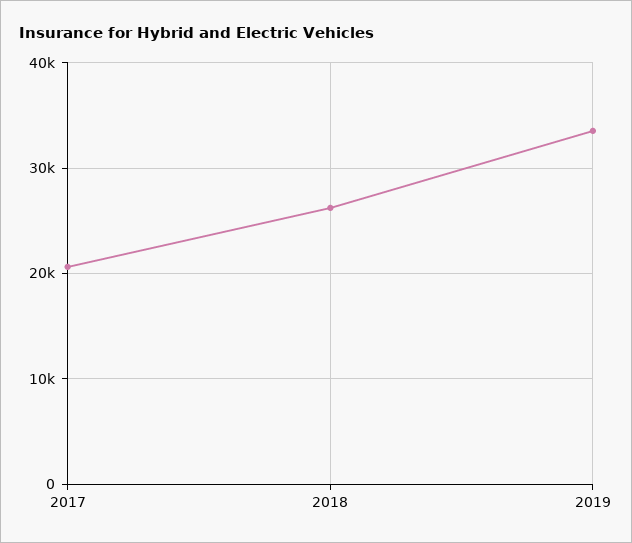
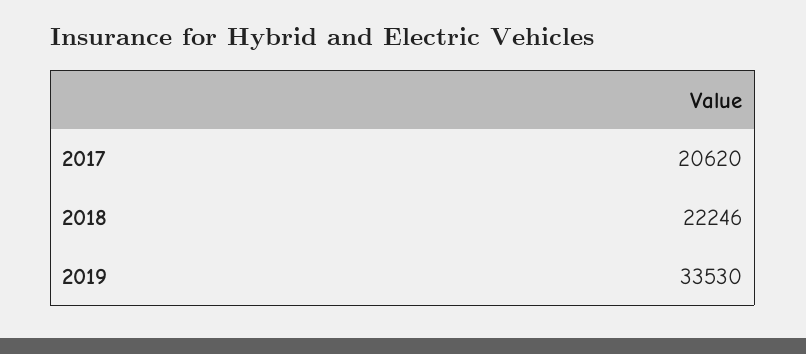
2018: 26000 -> 22246

